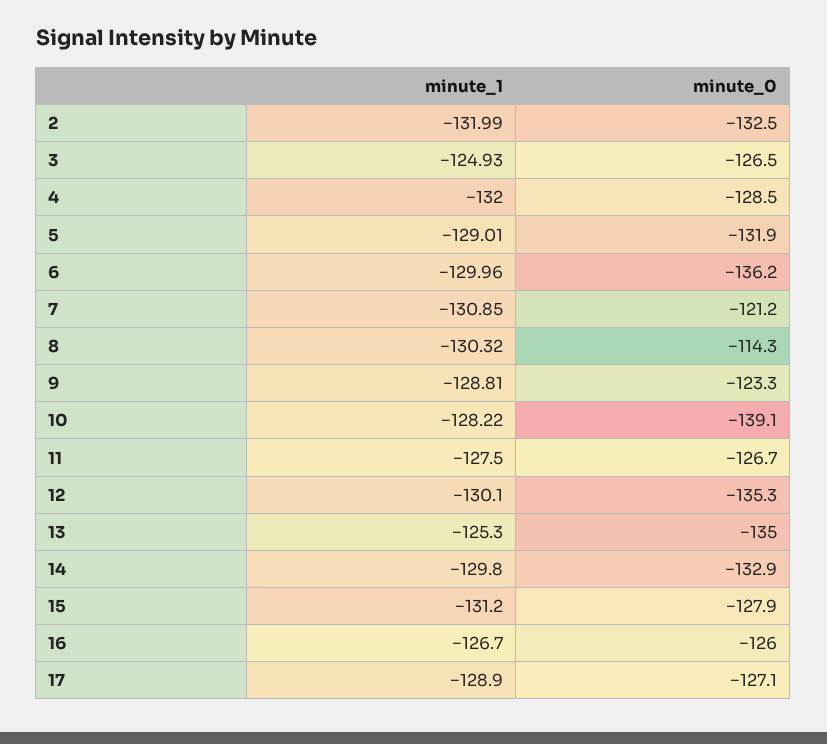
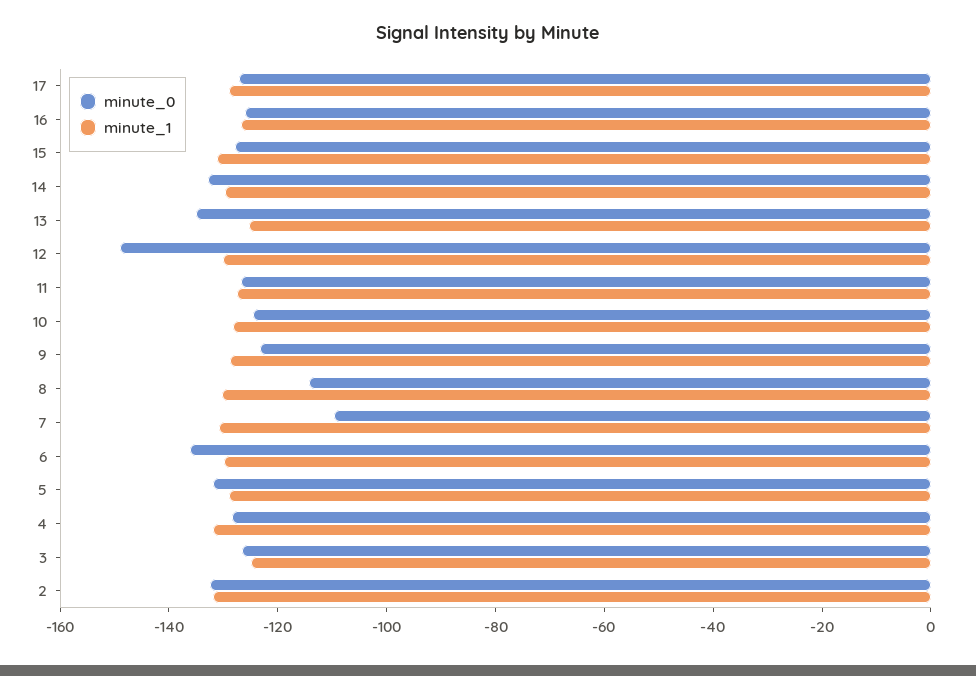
minute_0, 7: -121.2 -> -110
minute_0, 10: -139.1 -> -125
minute_0, 12: -135.3 -> -150

